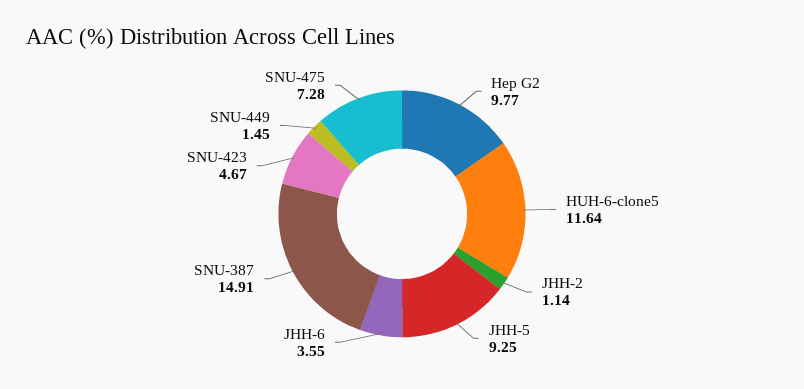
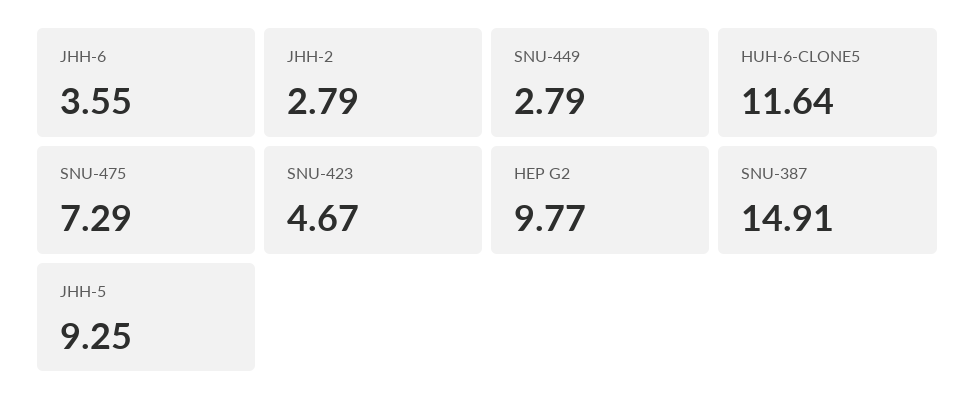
JHH-2: 1.14 -> 2.79
SNU-449: 1.45 -> 2.79
SNU-475: 7.28 -> 7.29

